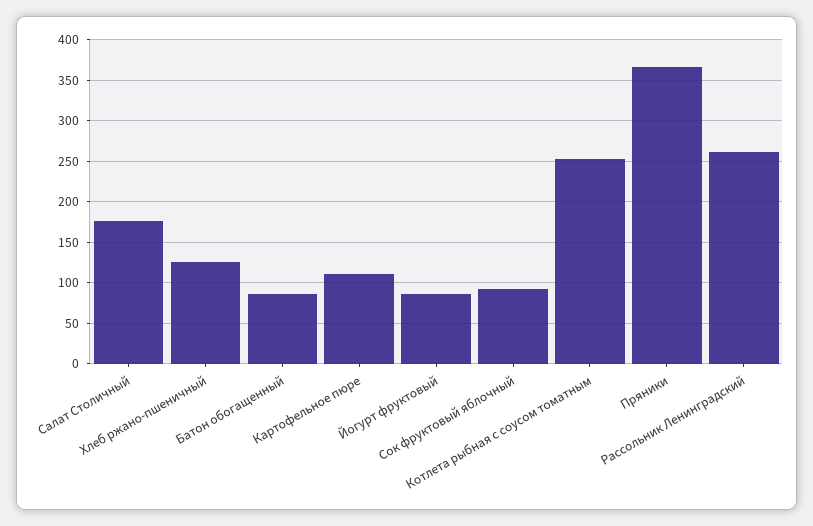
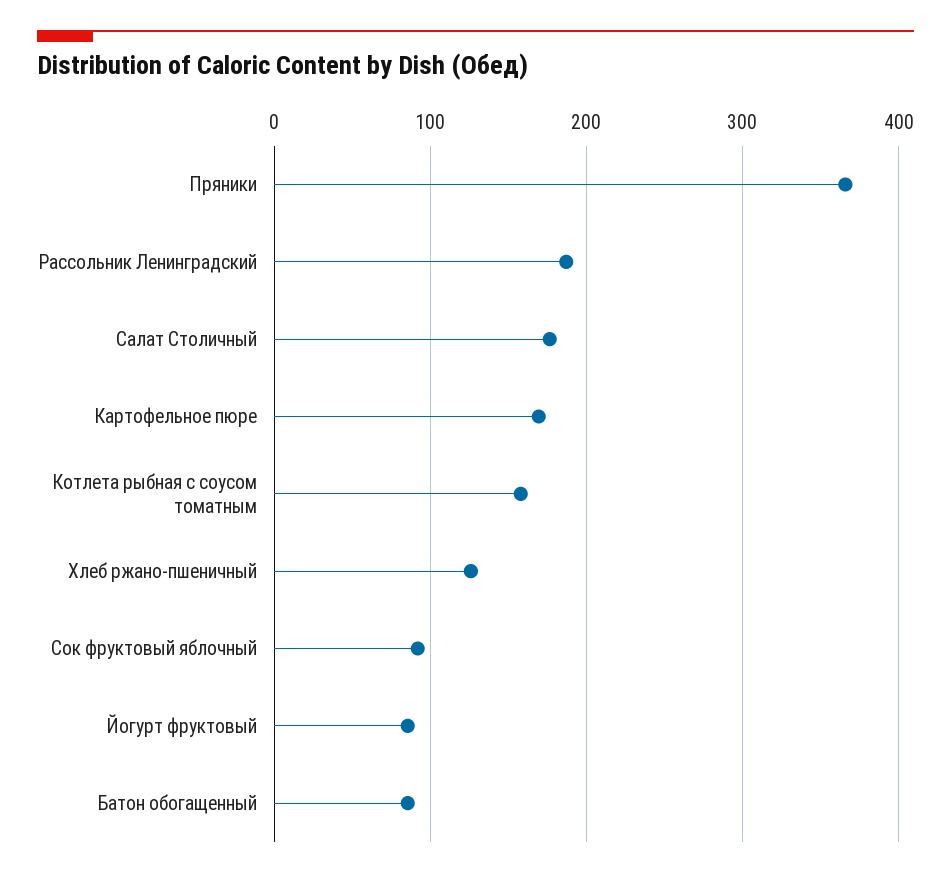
Картофельное пюре: 110 -> 170
Котлета рыбная с соусом томатным: 250 -> 160
Рассольник Ленинградский: 260 -> 190

